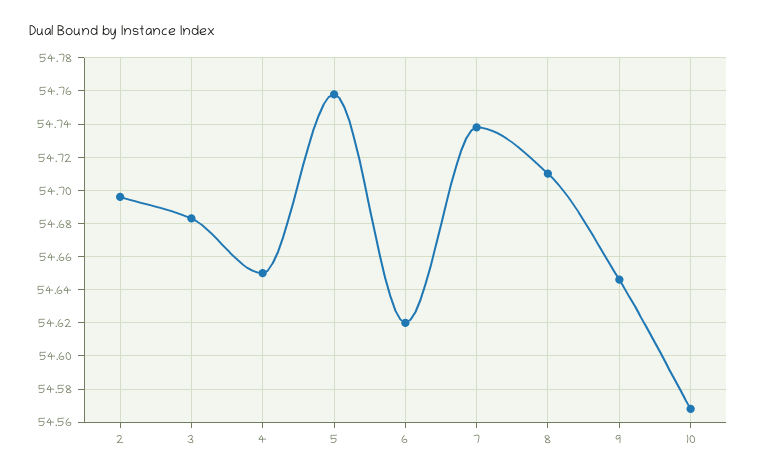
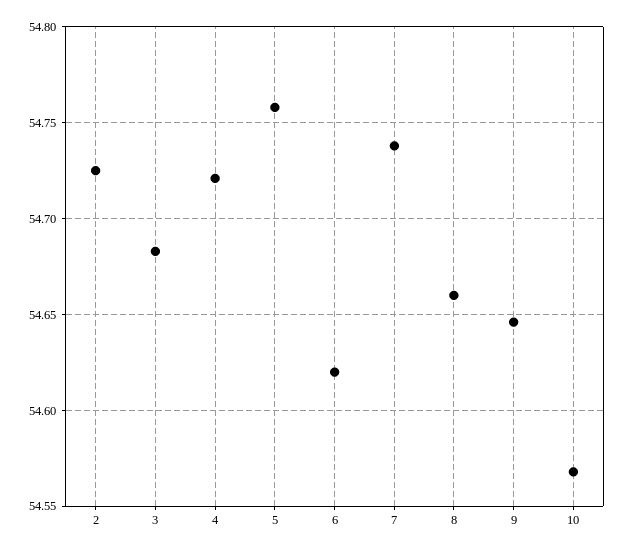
2: 54.695 -> 54.725
4: 54.65 -> 54.72
8: 54.71 -> 54.66

